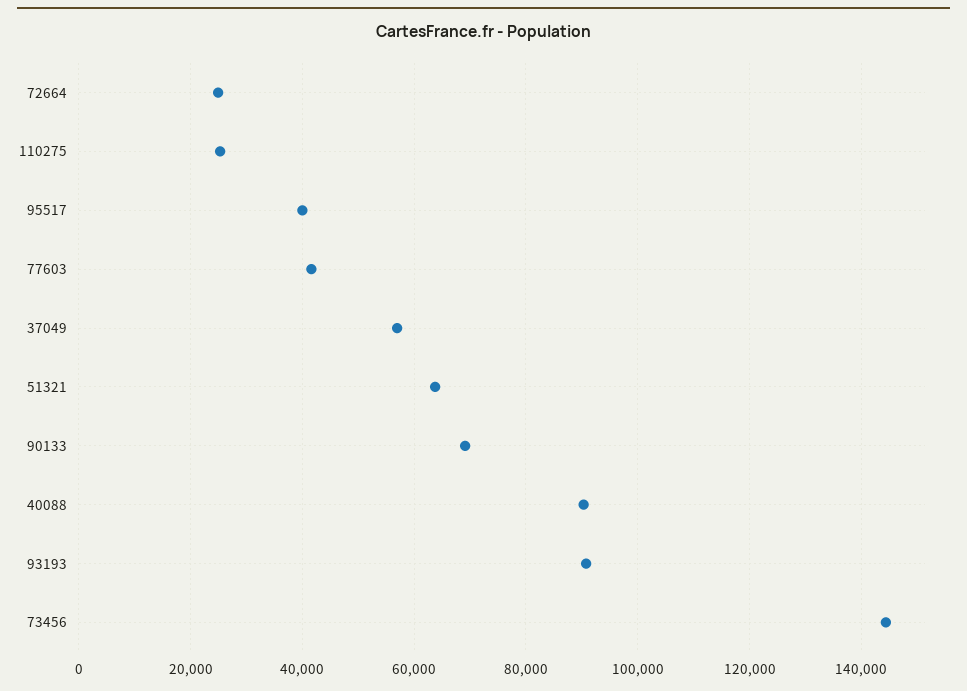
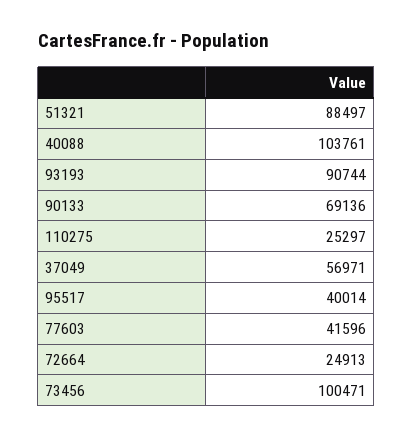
51321: 64000 -> 88497
40088: 90000 -> 103761
73456: 144000 -> 100471

